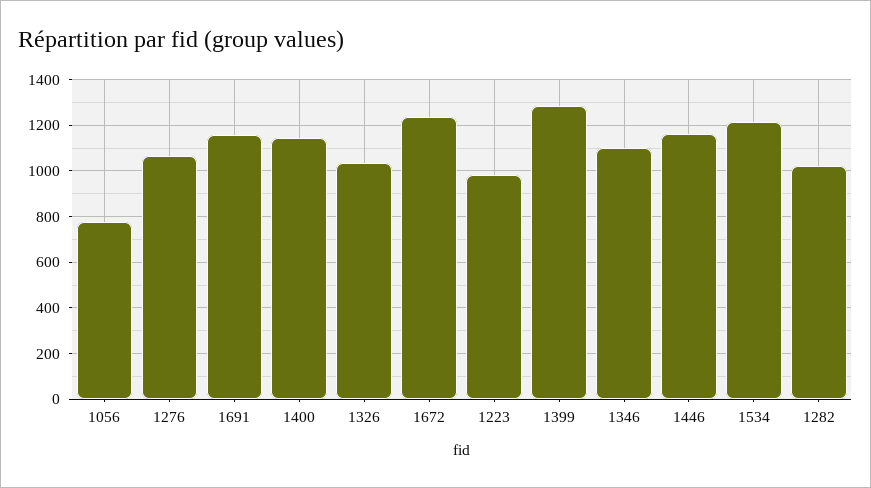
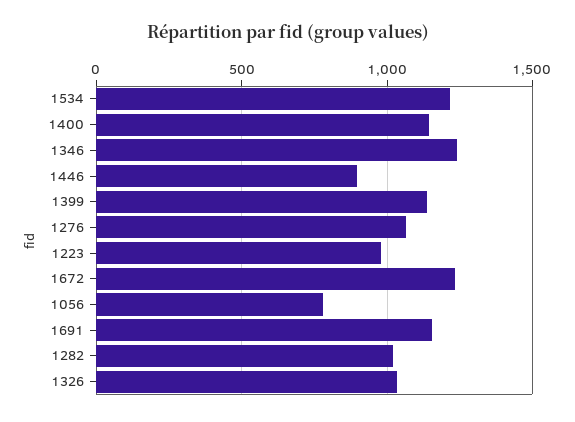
1399: 1300 -> 1150
1346: 1100 -> 1250
1446: 1150 -> 900

